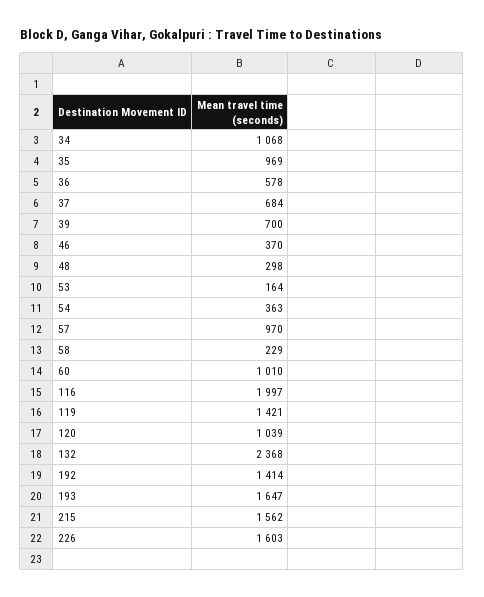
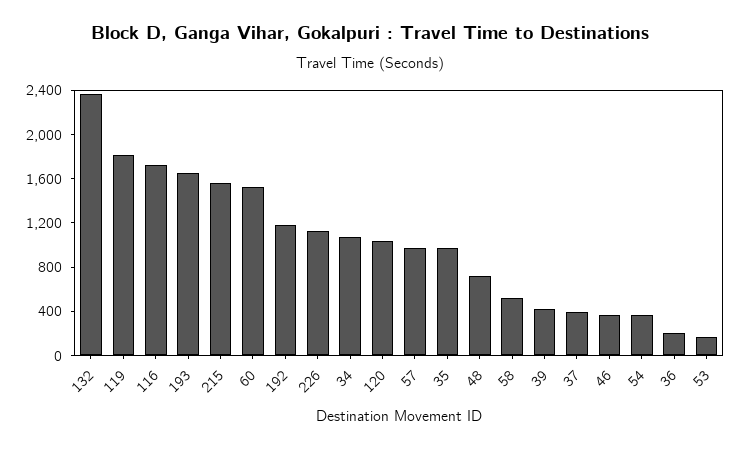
36: 578 -> 200
37: 684 -> 400
39: 700 -> 400
48: 298 -> 700
58: 229 -> 500
60: 1010 -> 1500
116: 1997 -> 1700
119: 1421 -> 1800
192: 1414 -> 1200
226: 1603 -> 1100

